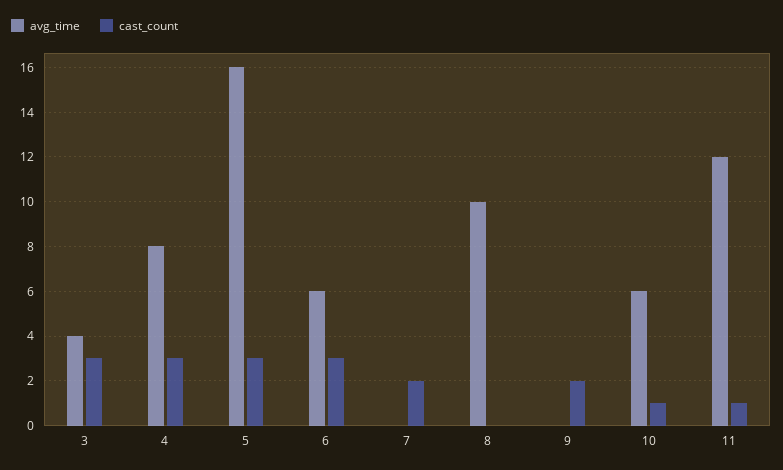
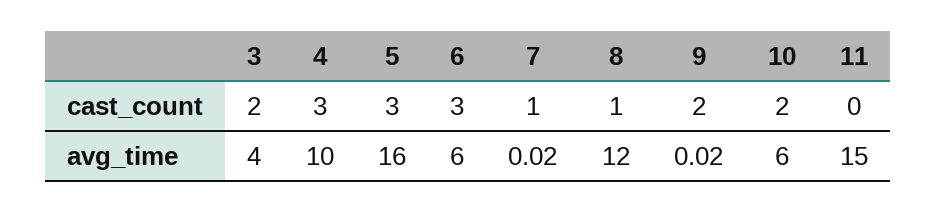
cast_count, 3: 3 -> 2
avg_time, 4: 8 -> 10
cast_count, 7: 2 -> 1
avg_time, 8: 10 -> 12
cast_count, 8: 0 -> 1
cast_count, 10: 1 -> 2
avg_time, 11: 12 -> 15
cast_count, 11: 1 -> 0

